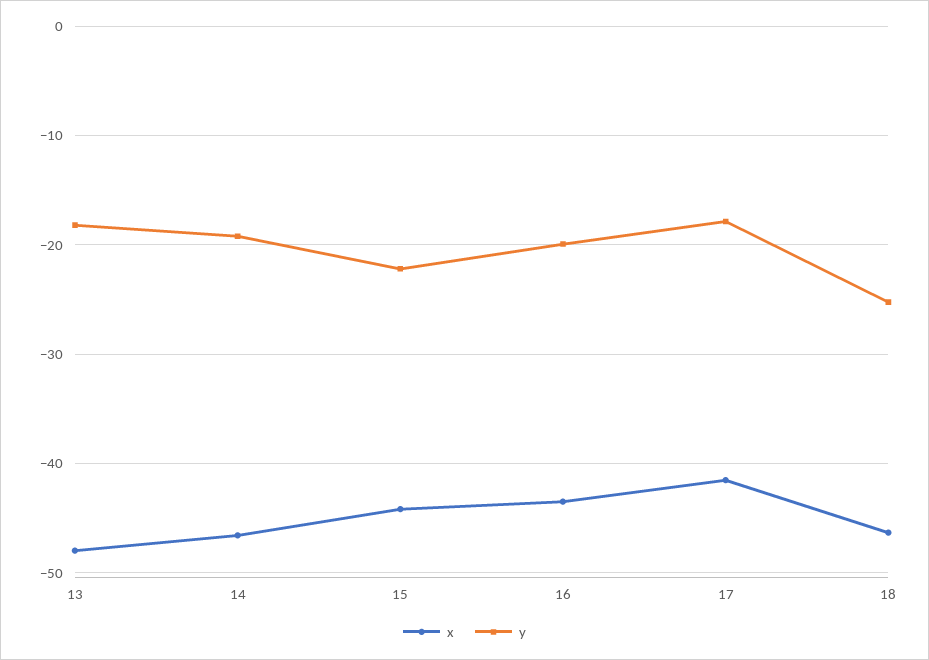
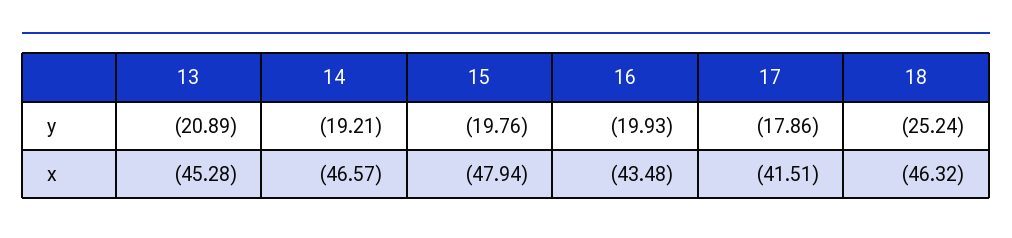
x, 13: -48 -> -45.28
y, 13: -18 -> -20.89
x, 15: -44 -> -47.94
y, 15: -22 -> -19.76

